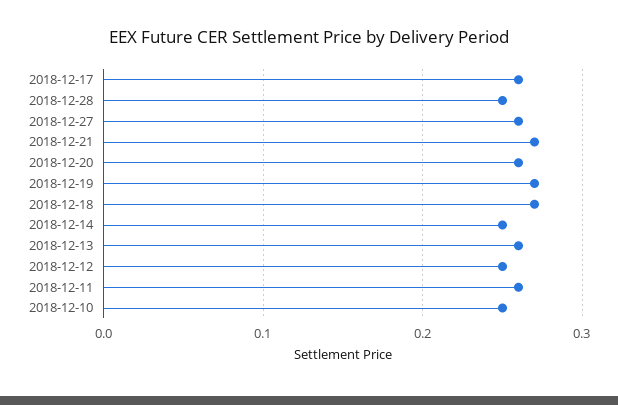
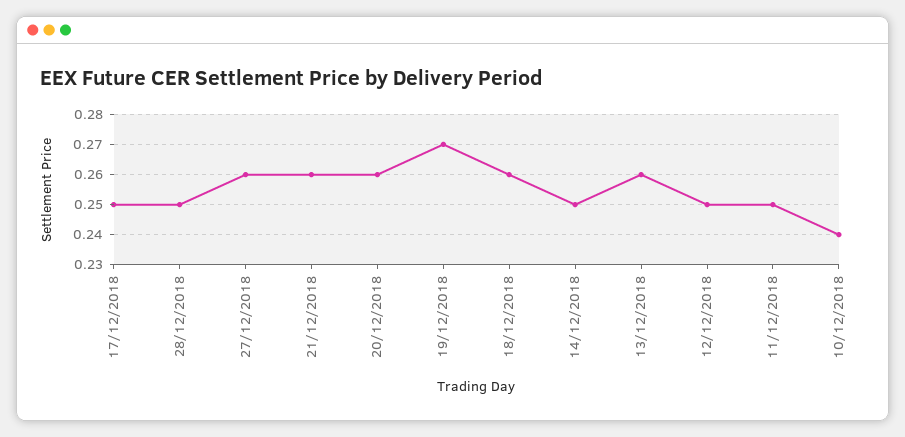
2018-12-17: 0.26 -> 0.25
2018-12-21: 0.27 -> 0.26
2018-12-18: 0.27 -> 0.26
2018-12-11: 0.26 -> 0.25
2018-12-10: 0.25 -> 0.24

